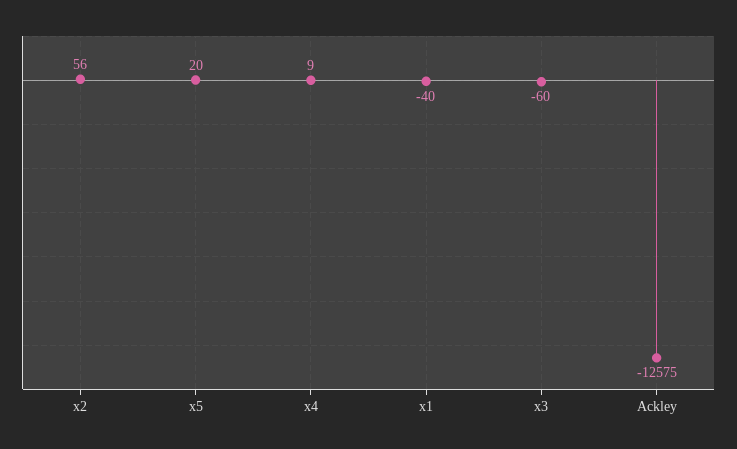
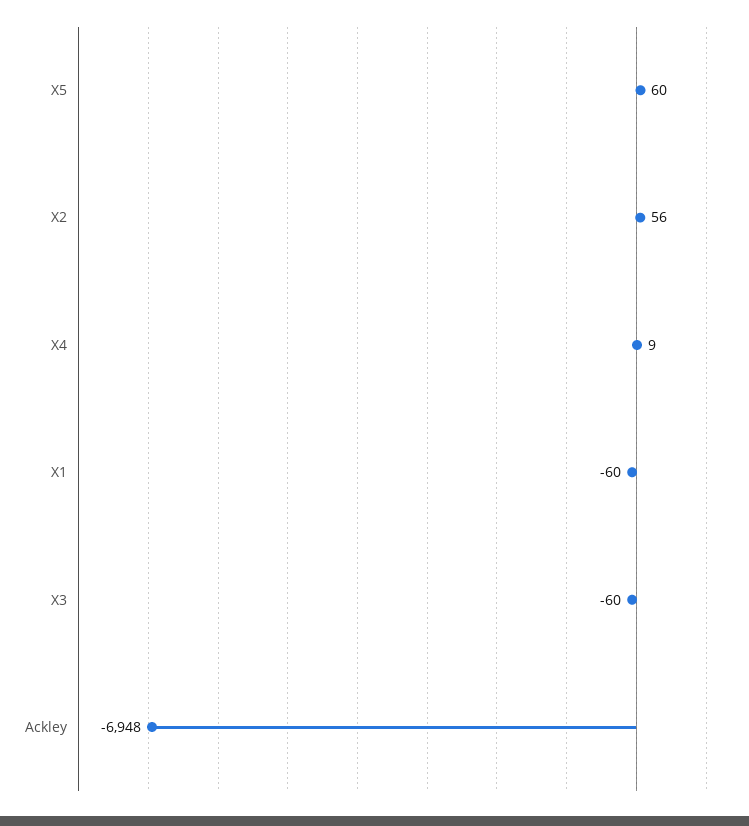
x5: 20 -> 60
x1: -40 -> -60
Ackley: -12575 -> -6948

